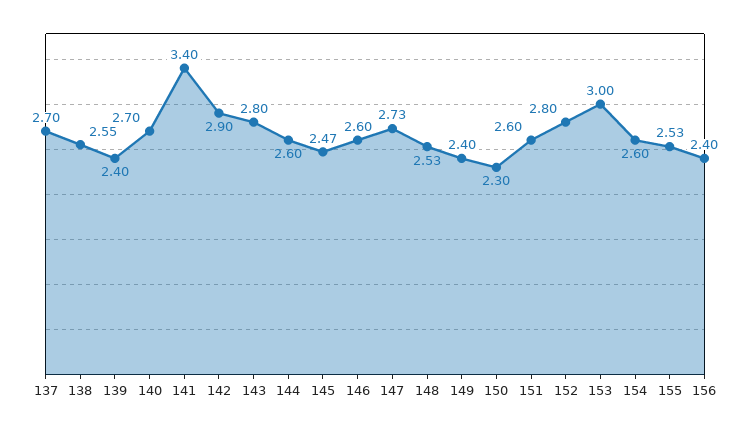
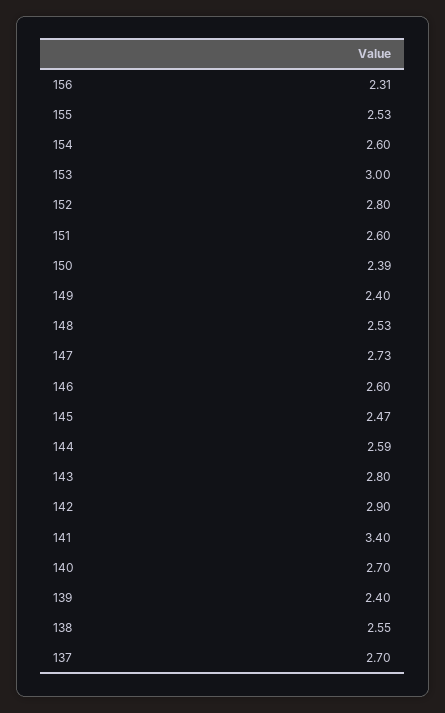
144: 2.6 -> 2.59
150: 2.3 -> 2.39
156: 2.4 -> 2.31

